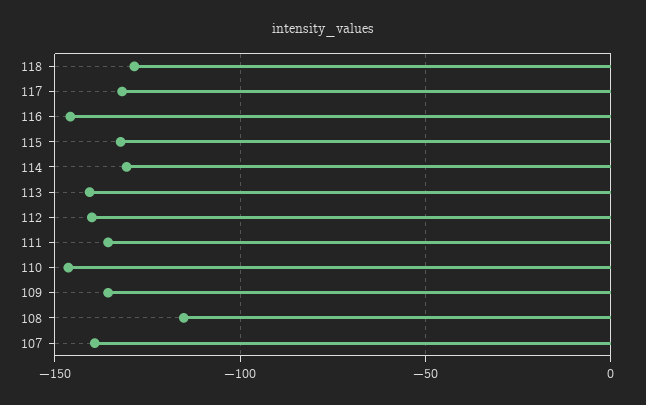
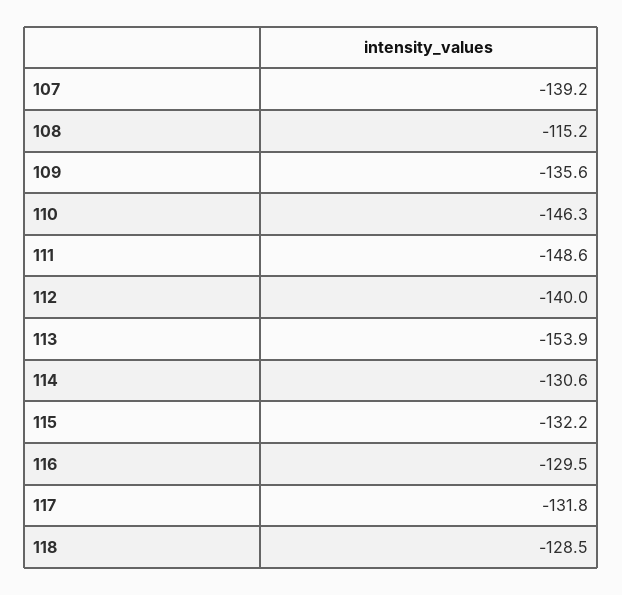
116: -145 -> -129.5
113: -140 -> -153.9
111: -135 -> -148.6

